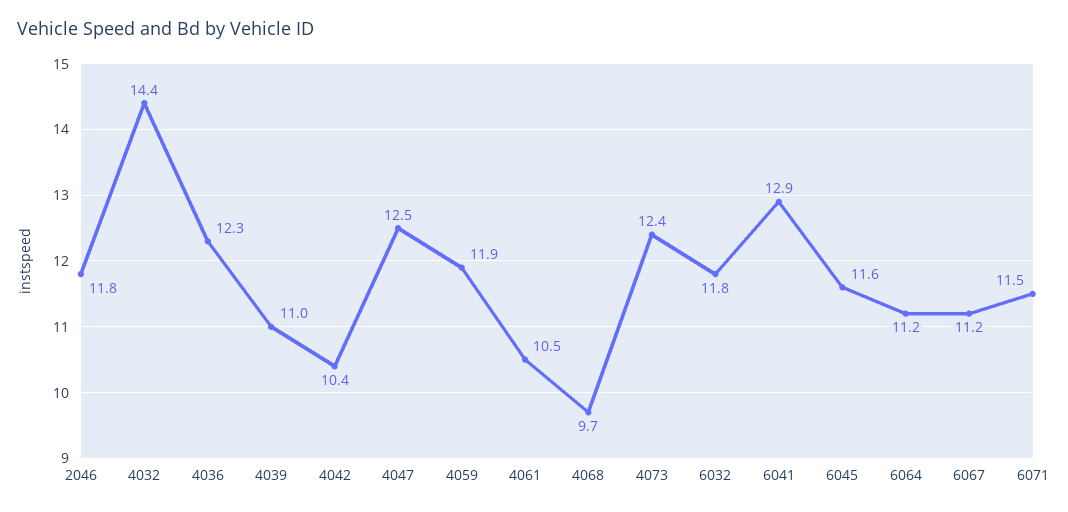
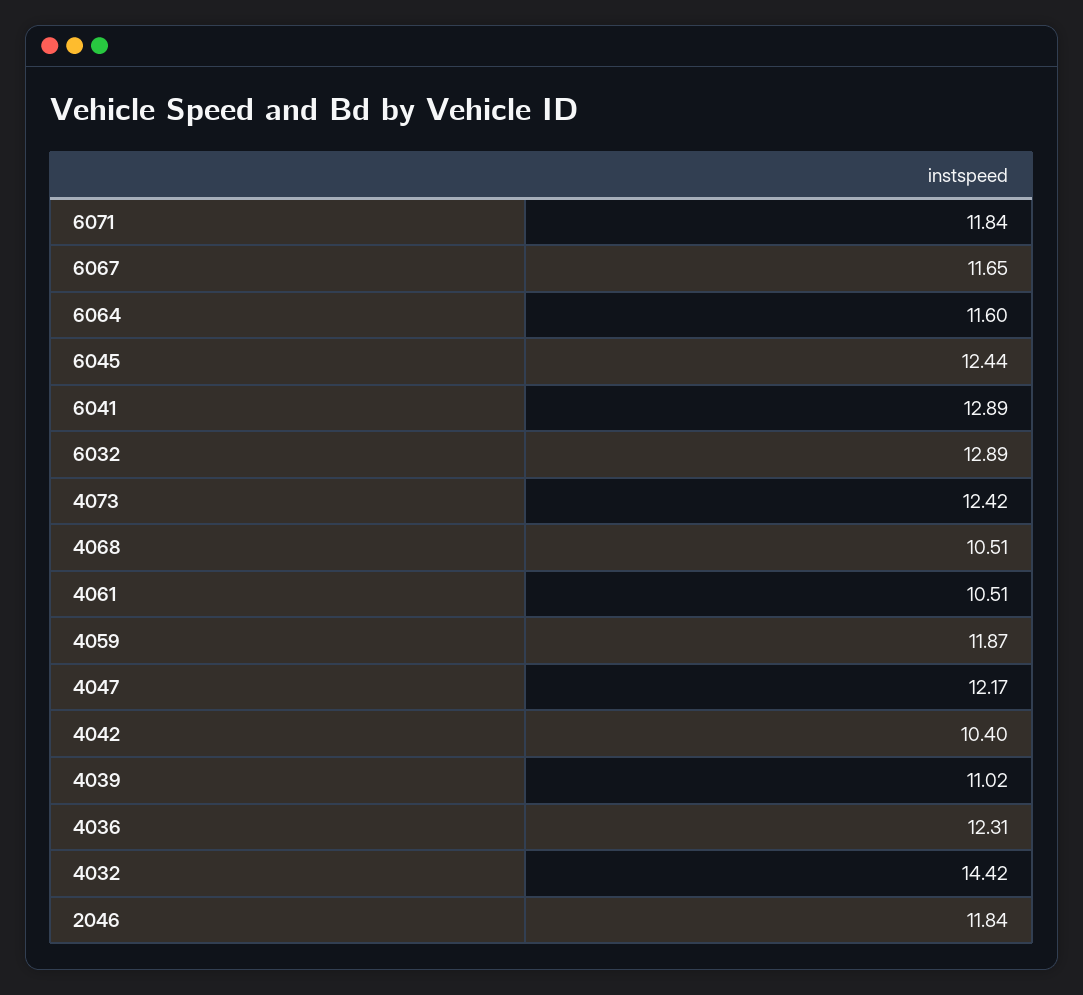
4047: 12.5 -> 12.17
4068: 9.7 -> 10.51
6032: 11.8 -> 12.89
6045: 11.6 -> 12.44
6064: 11.2 -> 11.6
6067: 11.2 -> 11.65
6071: 11.5 -> 11.84

